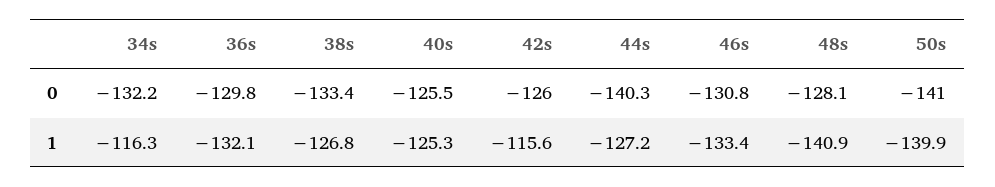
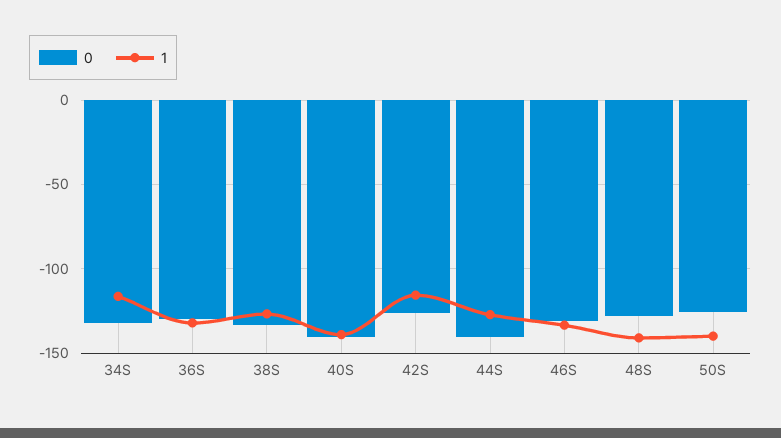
0, 40s: -125.5 -> -140
0, 50s: -141 -> -125
1, 40s: -125.3 -> -140

